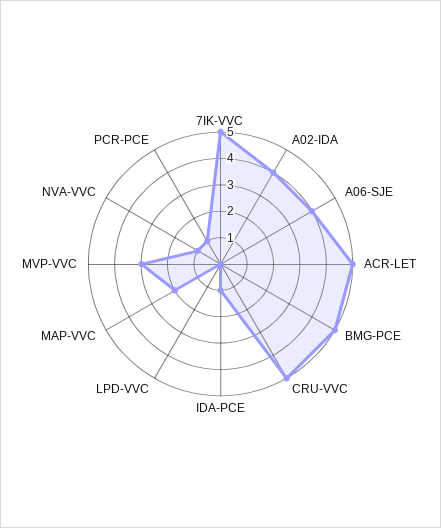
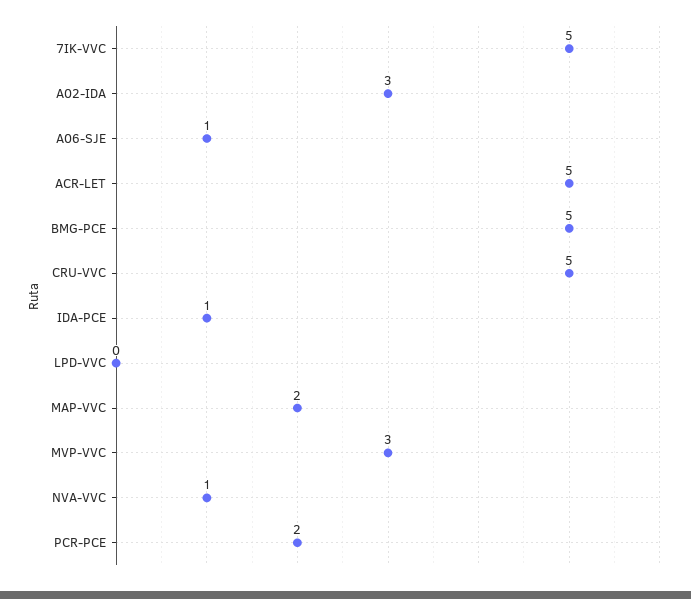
A02-IDA: 4 -> 3
A06-SJE: 4 -> 1
PCR-PCE: 1 -> 2

